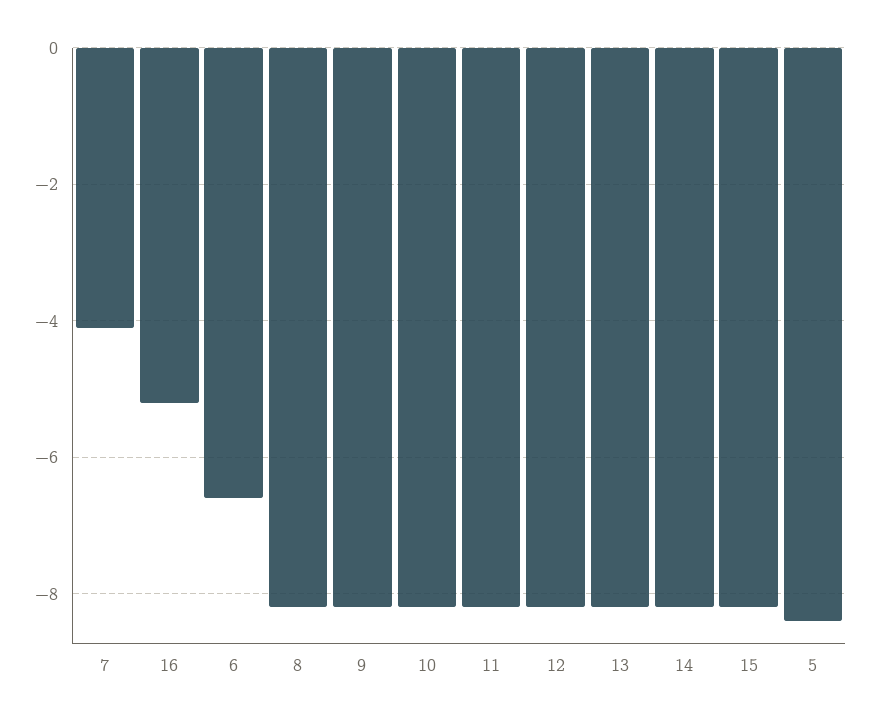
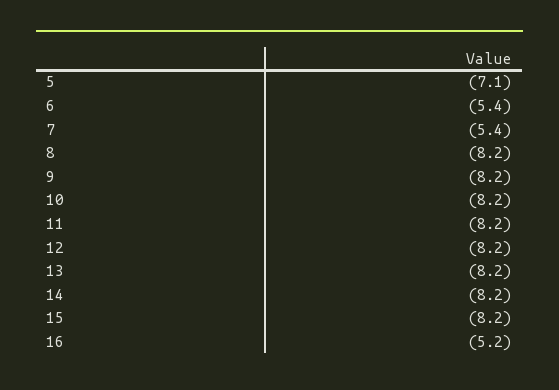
7: -4 -> -5.4
6: -6.5 -> -5.4
5: -8.5 -> -7.1

